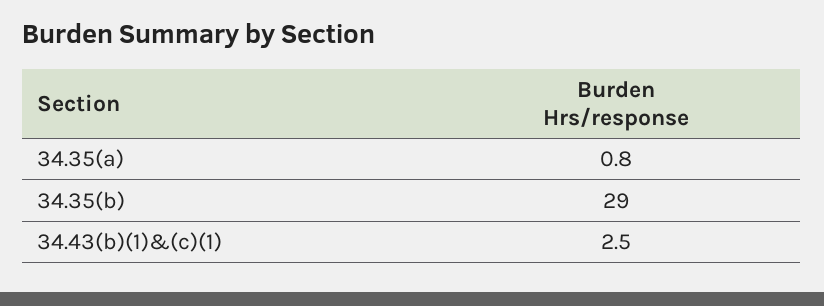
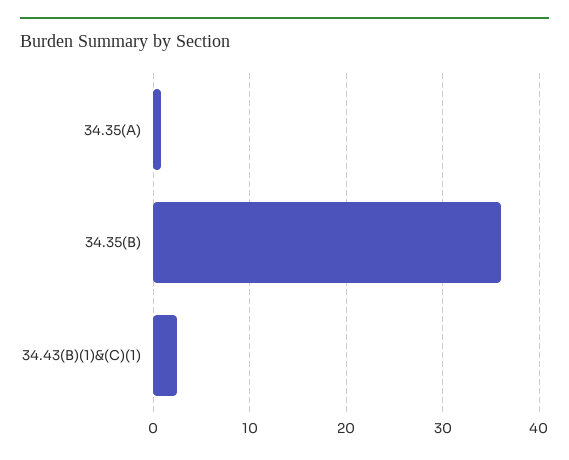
34.35(b): 29 -> 36

